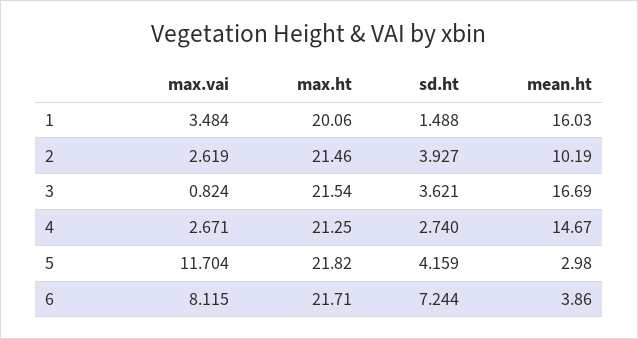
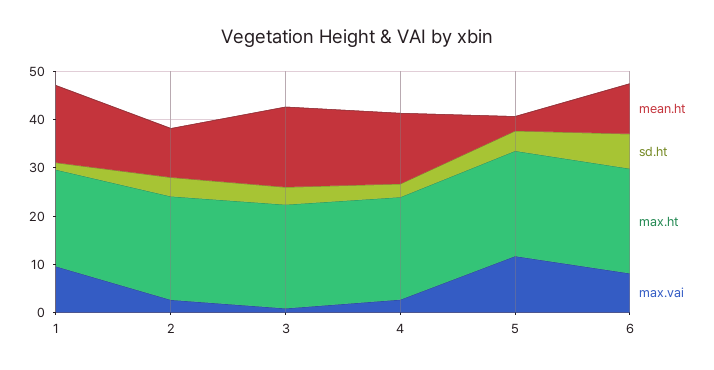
max.vai, 1: 3.484 -> 10
mean.ht, 6: 3.86 -> 10

